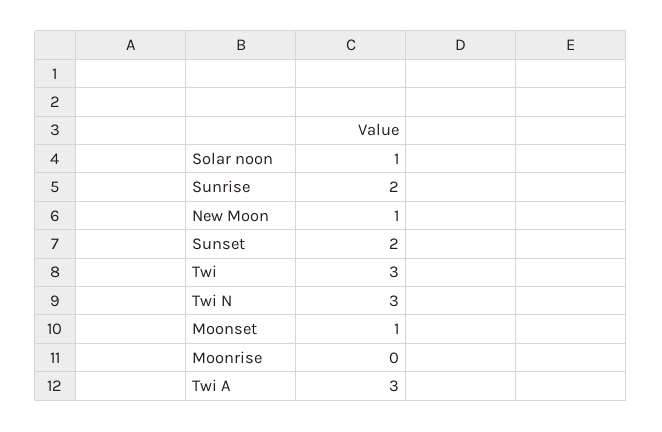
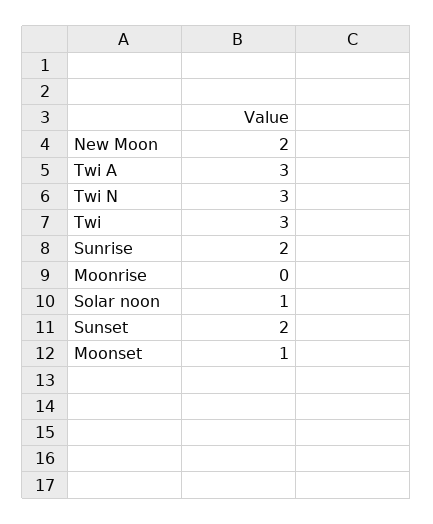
New Moon: 1 -> 2

